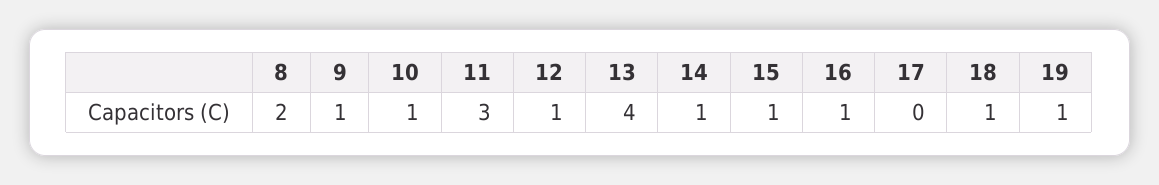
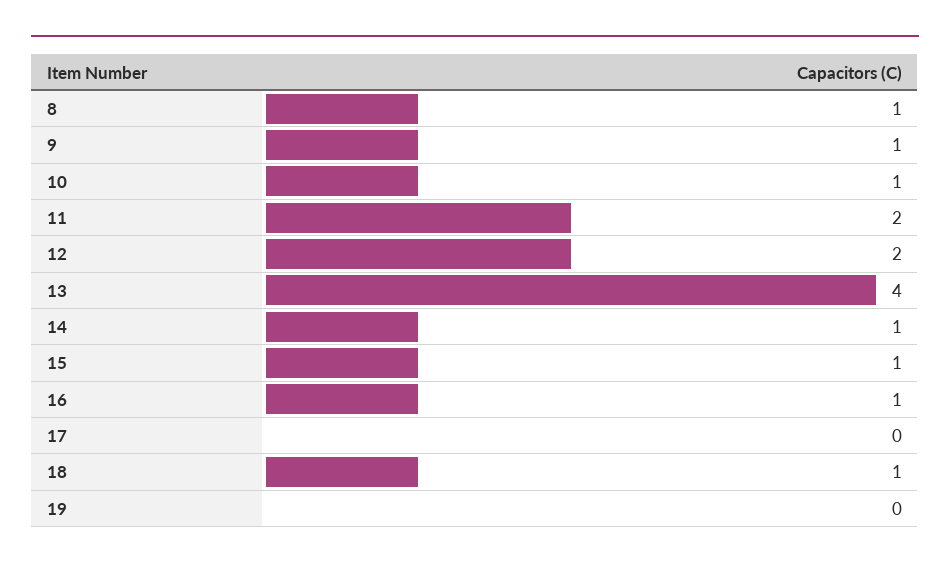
8: 2 -> 1
11: 3 -> 2
12: 1 -> 2
19: 1 -> 0

